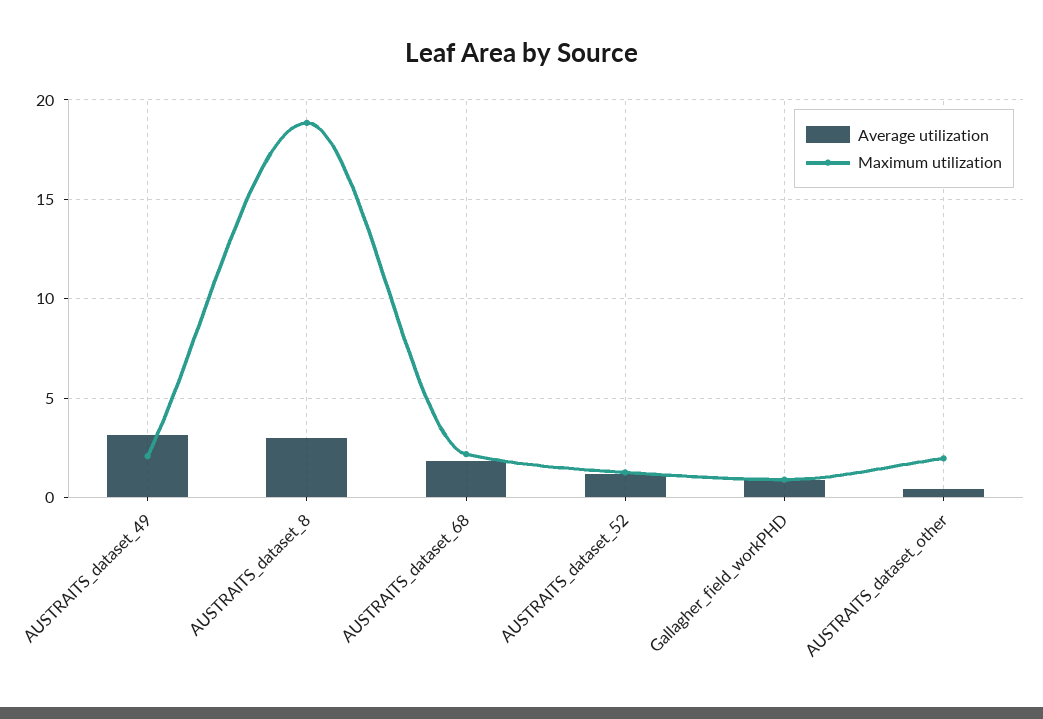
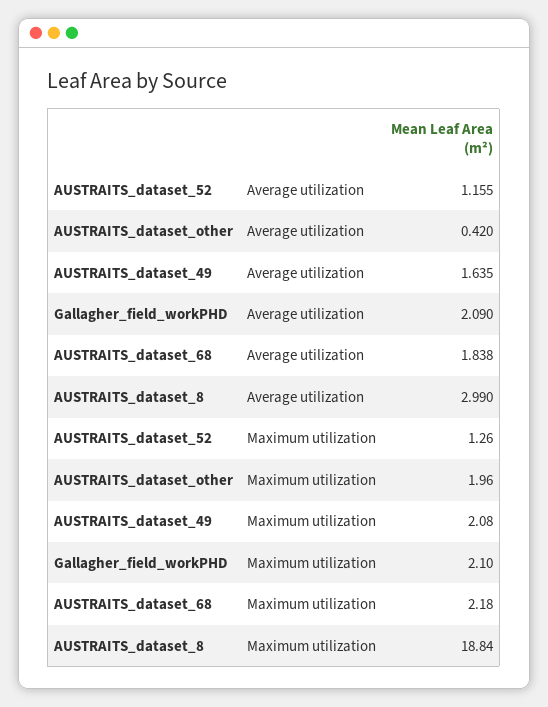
Average utilization, AUSTRAITS_dataset_49: 3 -> 1.635
Average utilization, Gallagher_field_workPHD: 1 -> 2.09
Maximum utilization, Gallagher_field_workPHD: 1 -> 2.1

